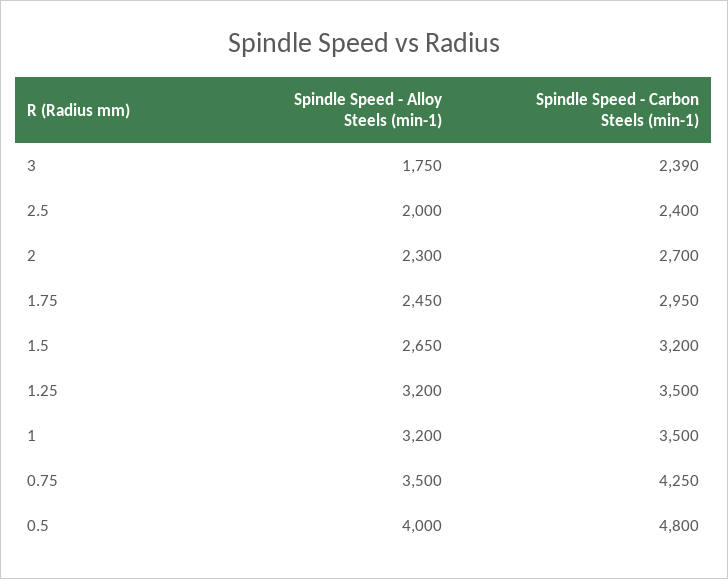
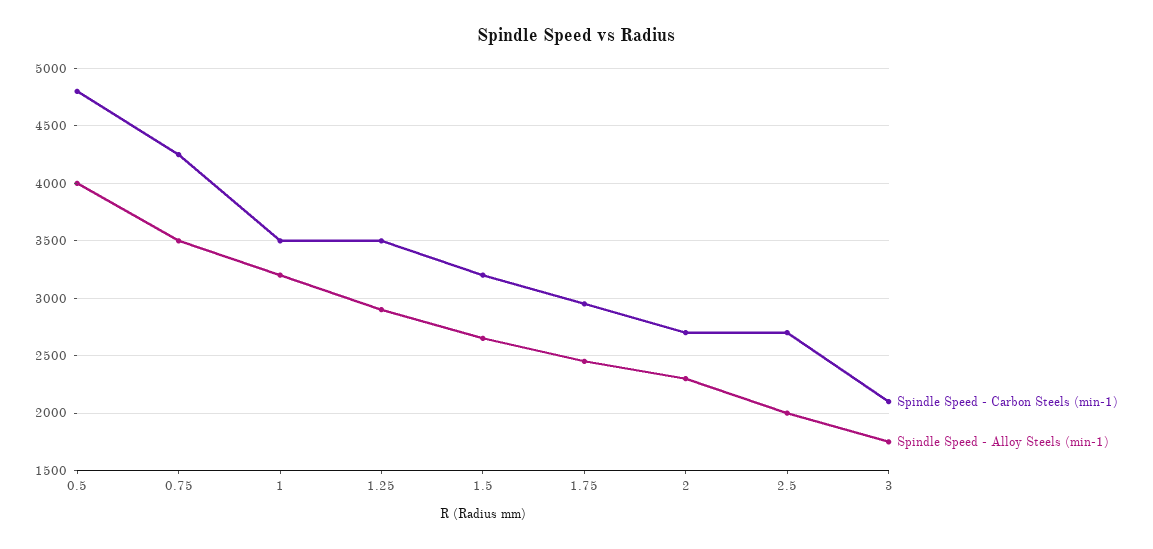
Spindle Speed - Carbon Steels (min-1), 3: 2390 -> 2100
Spindle Speed - Carbon Steels (min-1), 2.5: 2400 -> 2700
Spindle Speed - Alloy Steels (min-1), 1.25: 3200 -> 2900

